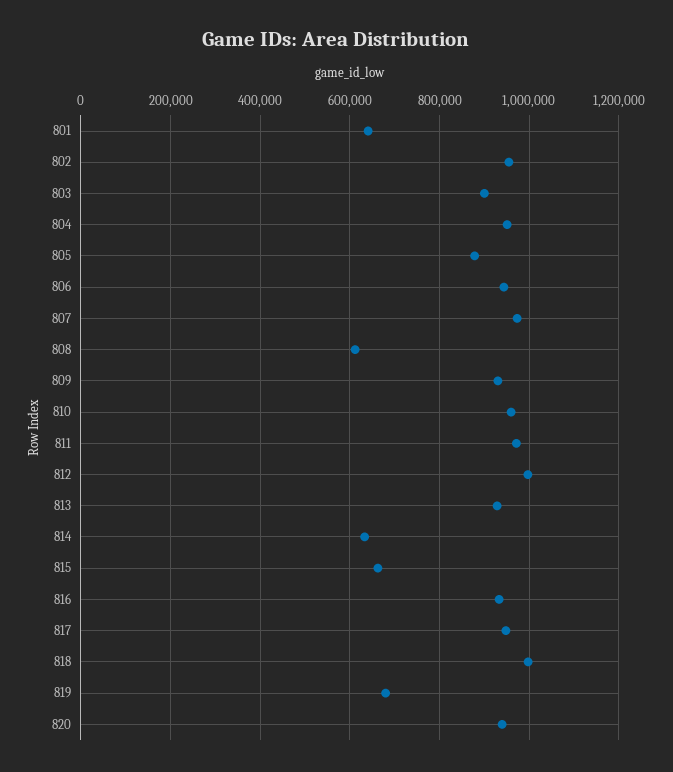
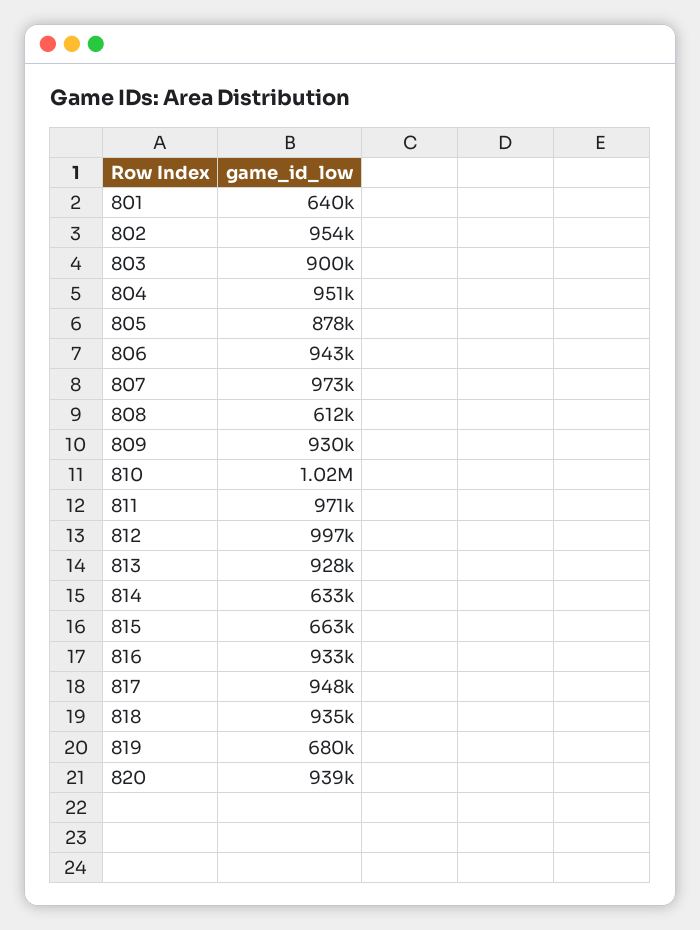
810: 960000 -> 1020000
818: 1000000 -> 935000

